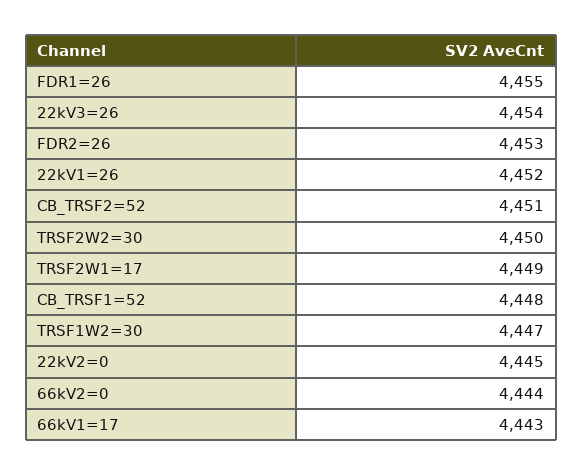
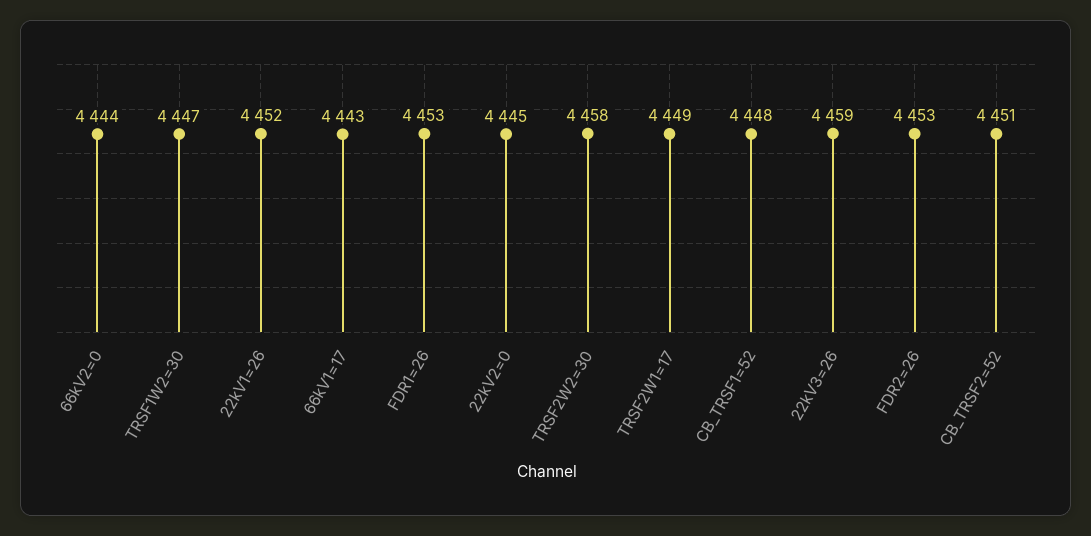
FDR1=26: 4455 -> 4453
22kV3=26: 4454 -> 4459
TRSF2W2=30: 4450 -> 4458

